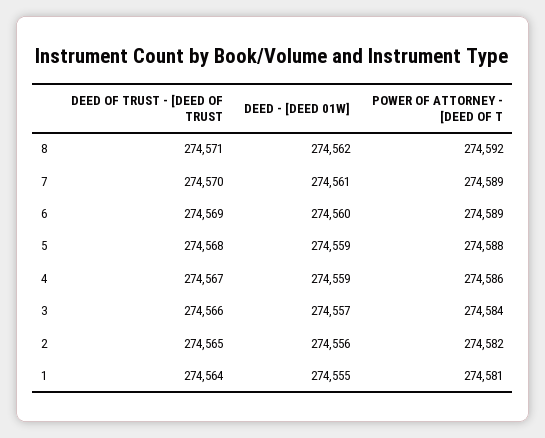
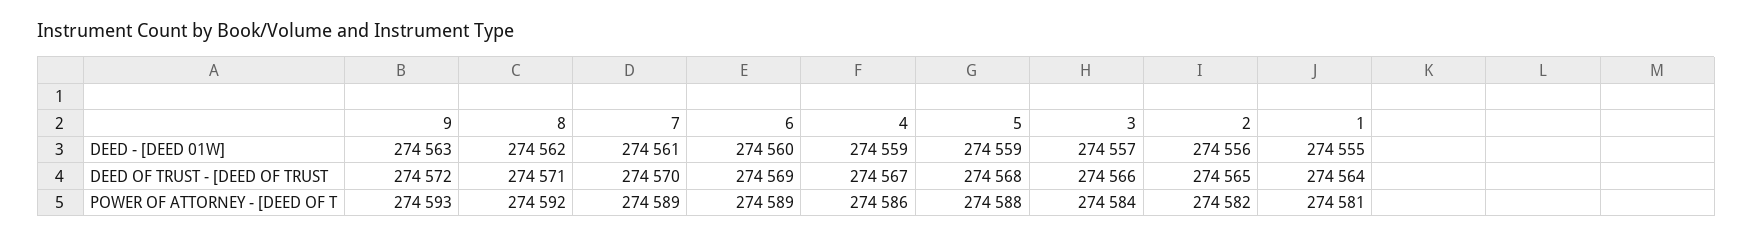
DEED - [DEED 01W], 9: none -> 274563
DEED OF TRUST - [DEED OF TRUST, 9: none -> 274572
POWER OF ATTORNEY - [DEED OF T, 9: none -> 274593

